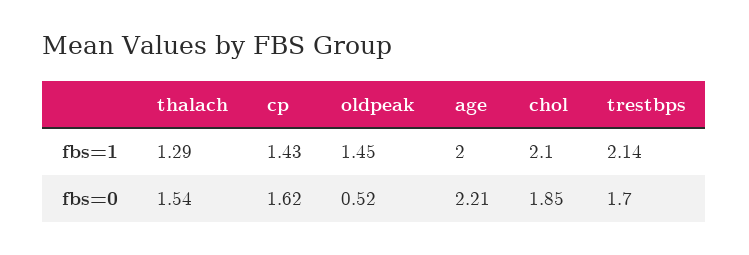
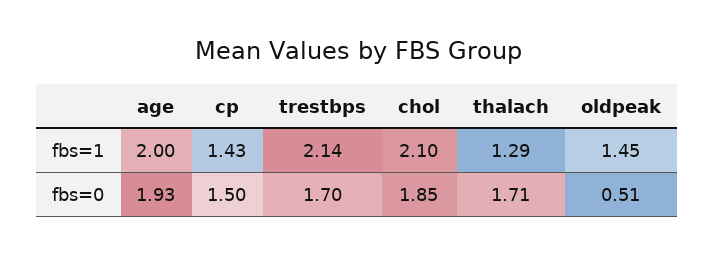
thalach, fbs=0: 1.54 -> 1.71
cp, fbs=0: 1.62 -> 1.5
oldpeak, fbs=0: 0.52 -> 0.51
age, fbs=0: 2.21 -> 1.93

